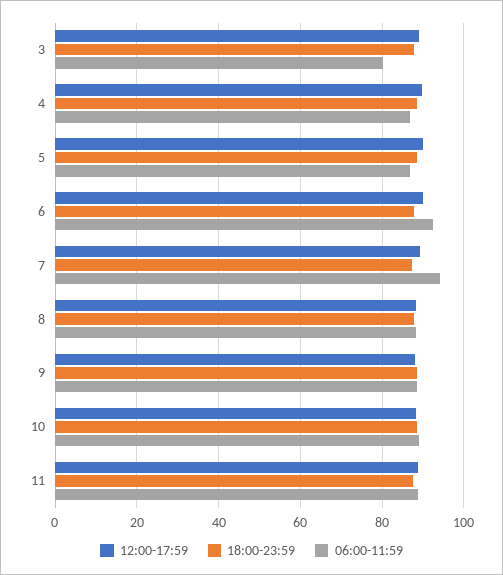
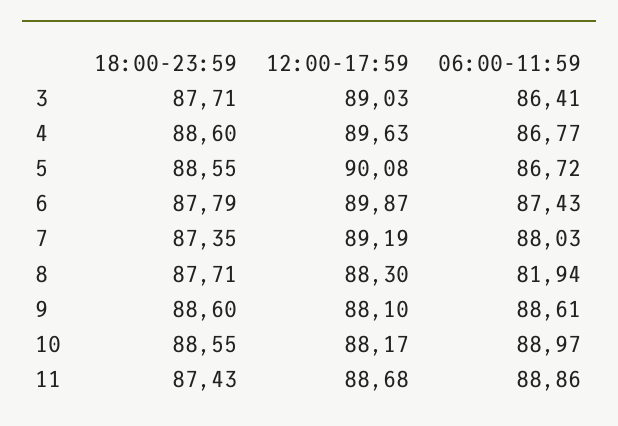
06:00-11:59, 3: 80 -> 86.41
06:00-11:59, 6: 92 -> 87.43
06:00-11:59, 7: 94 -> 88.03
06:00-11:59, 8: 88 -> 81.94

